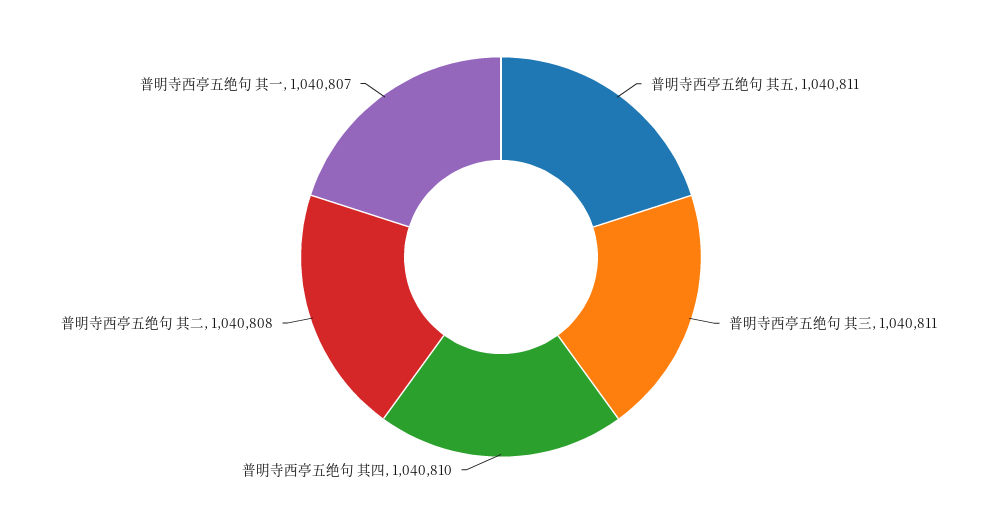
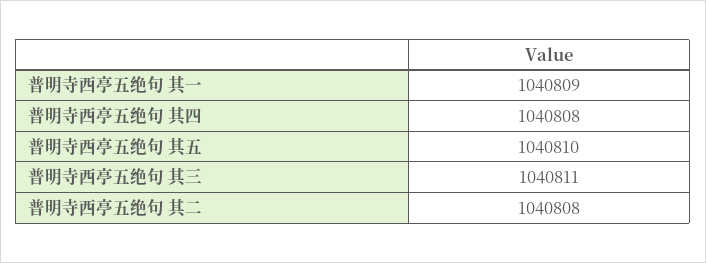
普明寺西亭五绝句 其五: 1040811 -> 1040810
普明寺西亭五绝句 其四: 1040810 -> 1040808
普明寺西亭五绝句 其一: 1040807 -> 1040809

